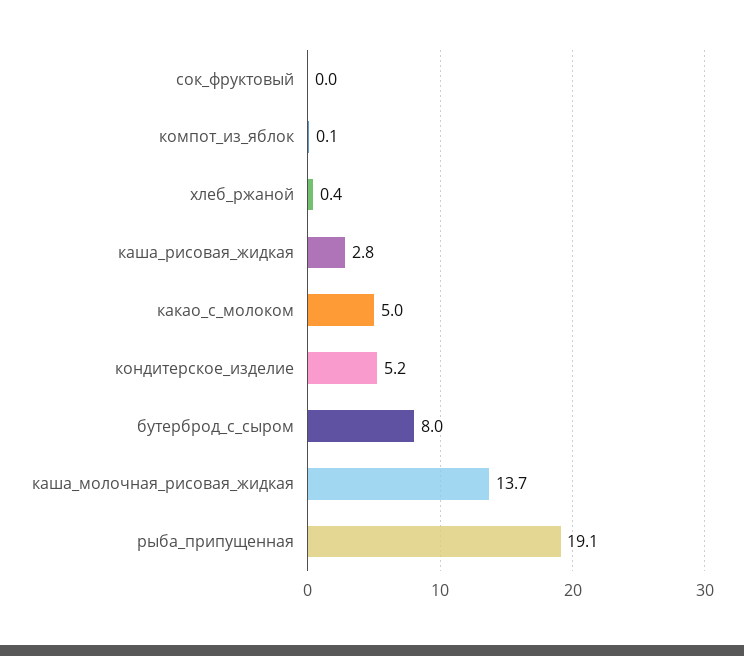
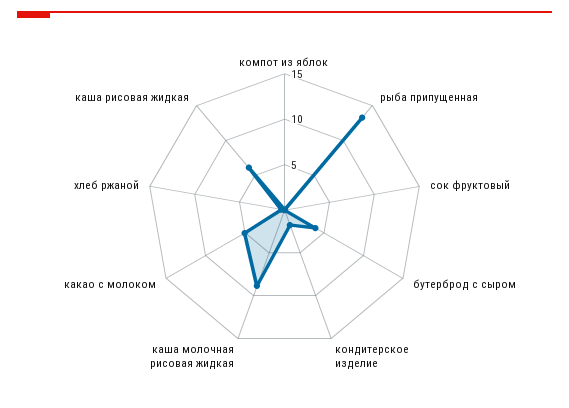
каша_рисовая_жидкая: 2.8 -> 6
кондитерское_изделие: 5.2 -> 2
бутерброд_с_сыром: 8 -> 4
каша_молочная_рисовая_жидкая: 13.7 -> 9
рыба_припущенная: 19.1 -> 13

